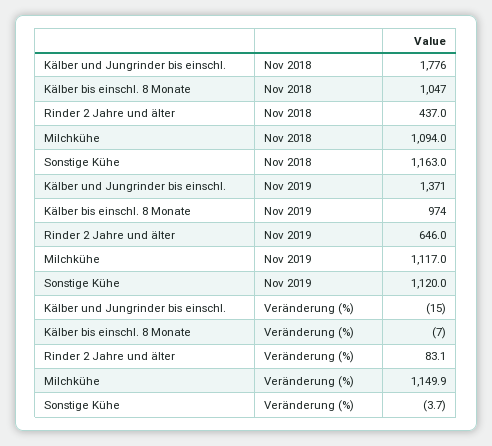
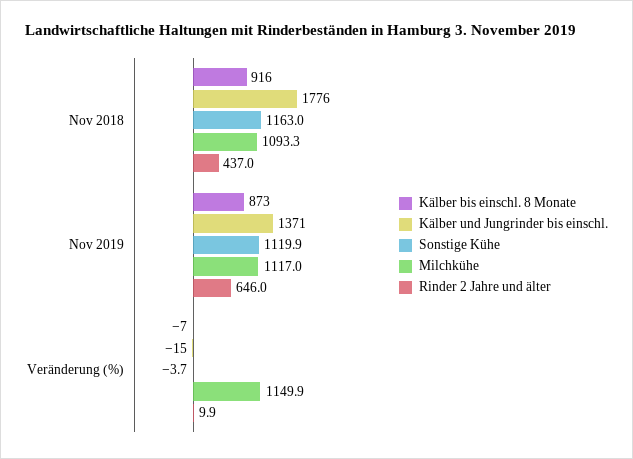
Kälber bis einschl. 8 Monate, Nov 2018: 1047 -> 916
Milchkühe, Nov 2018: 1094 -> 1093.3
Kälber bis einschl. 8 Monate, Nov 2019: 974 -> 873
Sonstige Kühe, Nov 2019: 1120 -> 1119.9
Rinder 2 Jahre und älter, Veränderung (%): 83.1 -> 9.9

